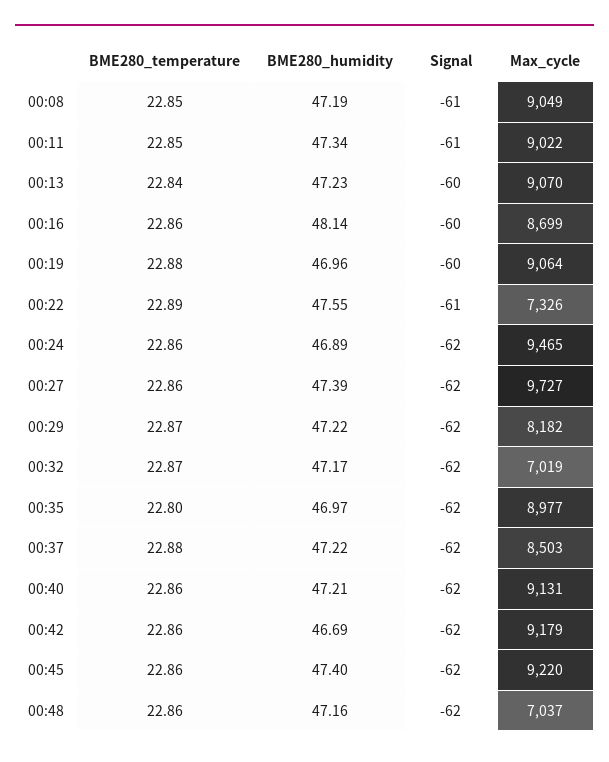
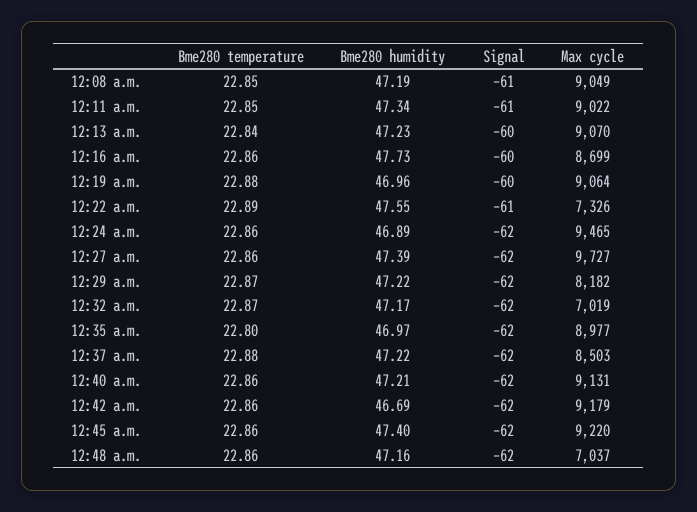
BME280_humidity, 00:16: 48.14 -> 47.73

